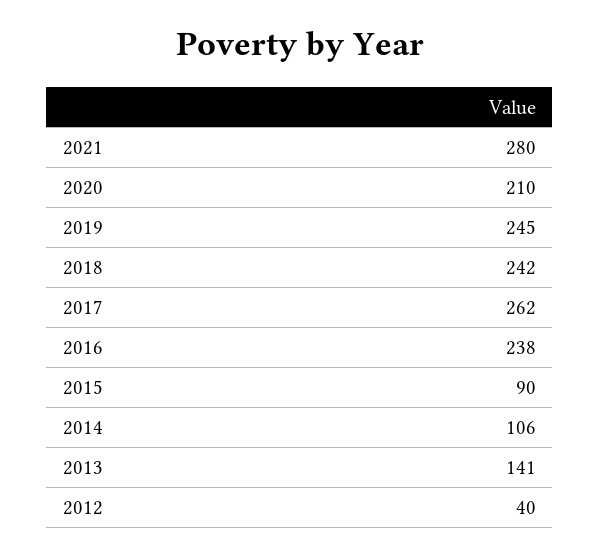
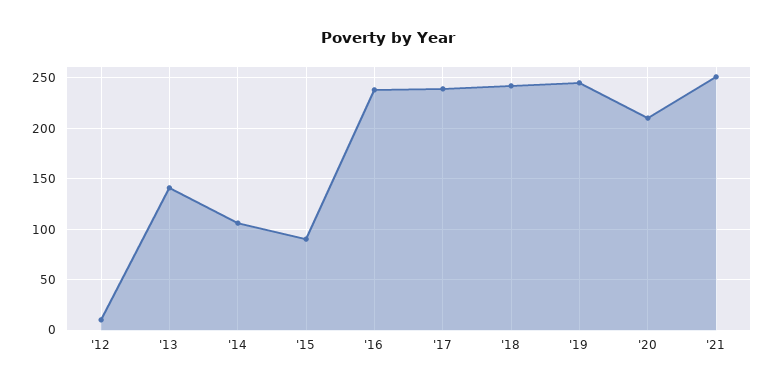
2021: 280 -> 250
2017: 262 -> 240
2012: 40 -> 10

